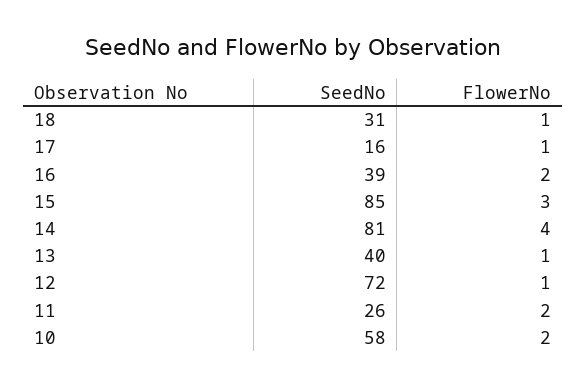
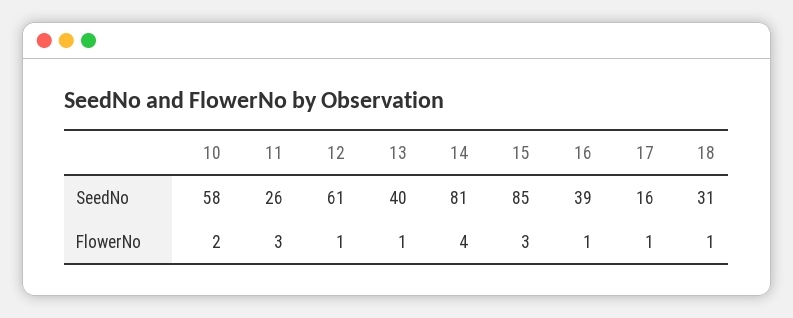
FlowerNo, 16: 2 -> 1
SeedNo, 12: 72 -> 61
FlowerNo, 11: 2 -> 3

